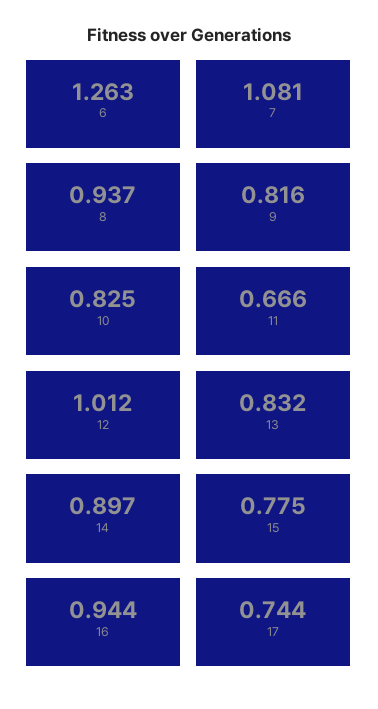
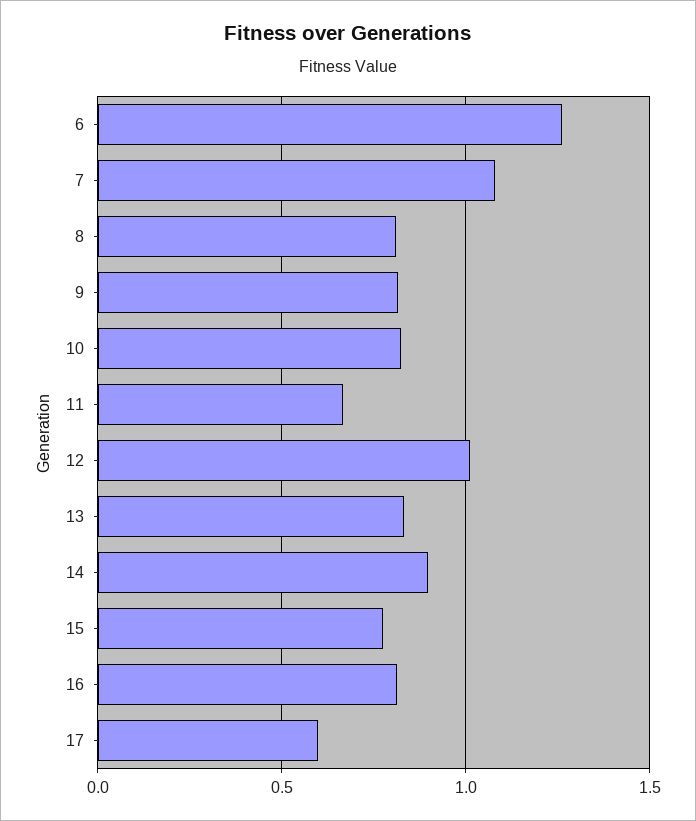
8: 0.937 -> 0.8
16: 0.944 -> 0.8
17: 0.744 -> 0.6

